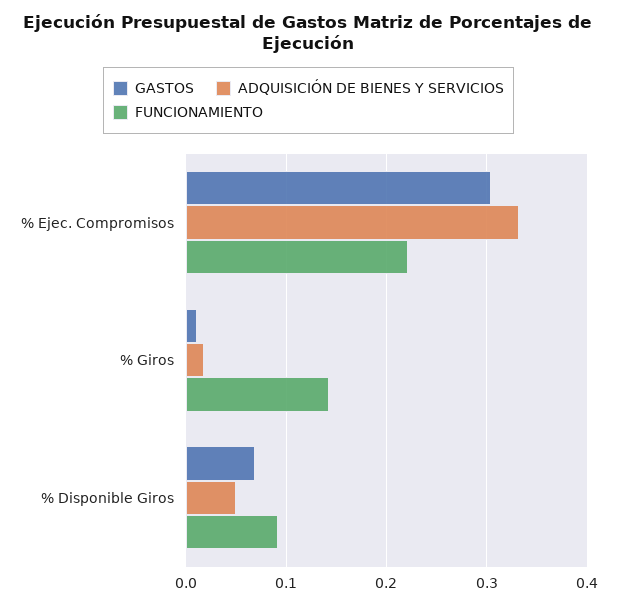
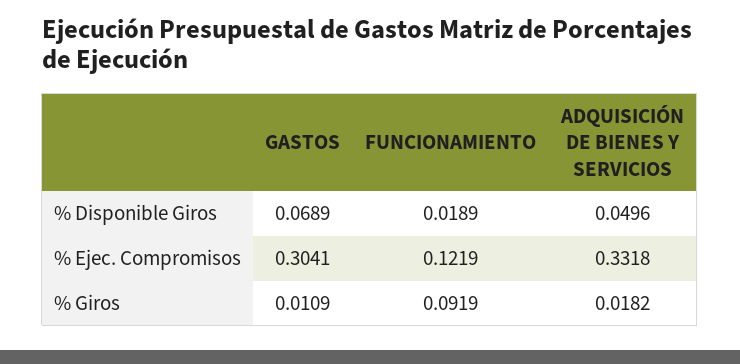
FUNCIONAMIENTO, % Ejec. Compromisos: 0.22 -> 0.1219
FUNCIONAMIENTO, % Giros: 0.14 -> 0.0919
FUNCIONAMIENTO, % Disponible Giros: 0.09 -> 0.0189

